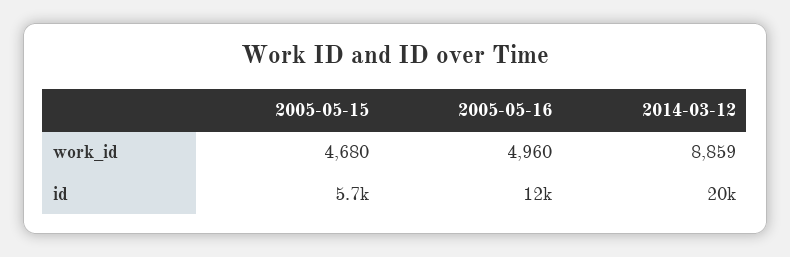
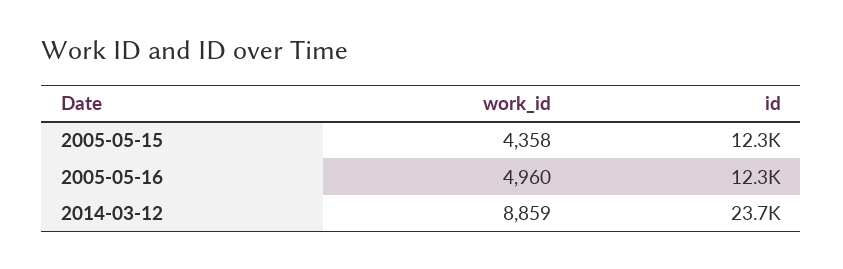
2005-05-15, work_id: 4680 -> 4358
2005-05-15, id: 5700 -> 12300
2014-03-12, id: 20000 -> 23700

